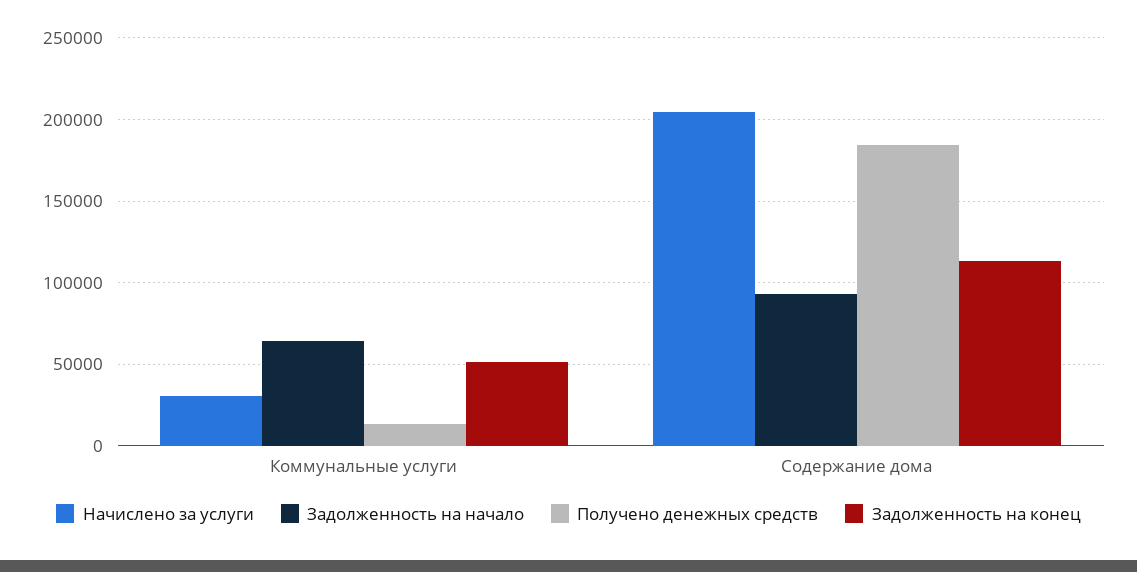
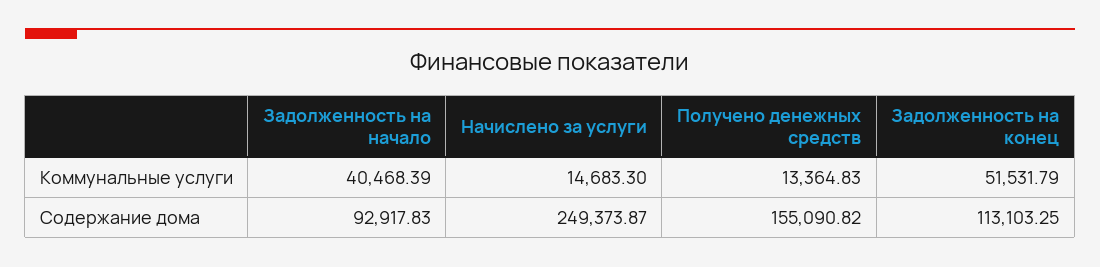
Начислено за услуги, Коммунальные услуги: 30000 -> 14683.3
Задолженность на начало, Коммунальные услуги: 65000 -> 40468.39
Начислено за услуги, Содержание дома: 205000 -> 249373.87
Получено денежных средств, Содержание дома: 185000 -> 155090.82

